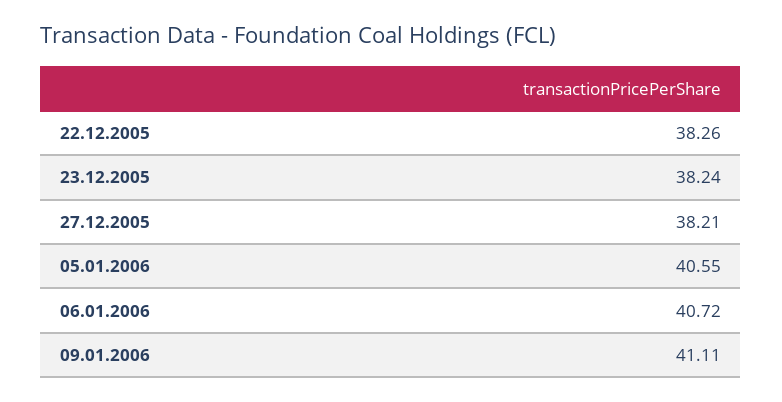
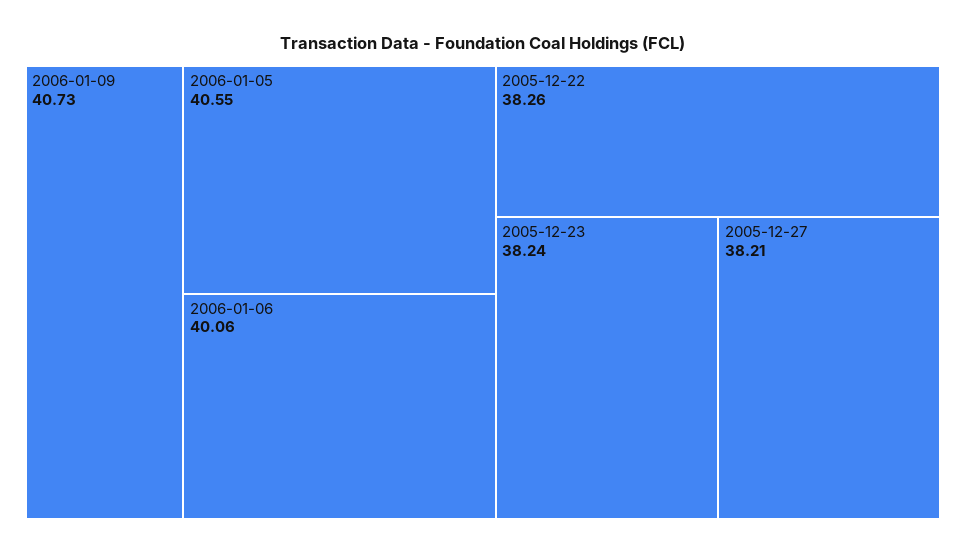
06.01.2006: 40.72 -> 40.06
09.01.2006: 41.11 -> 40.73

